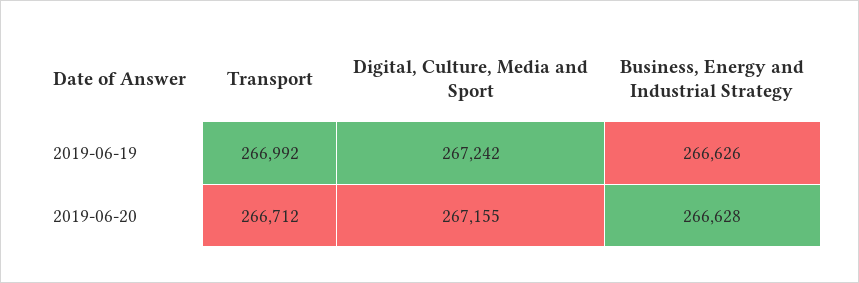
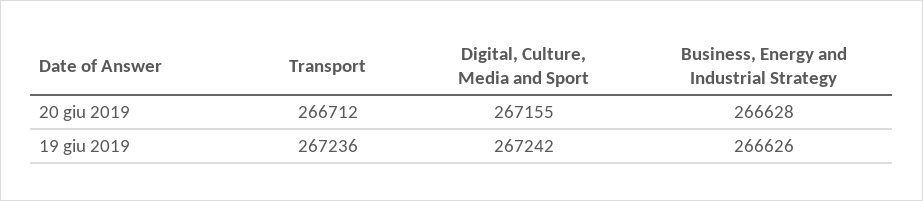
Transport, 2019-06-19: 266992 -> 267236

